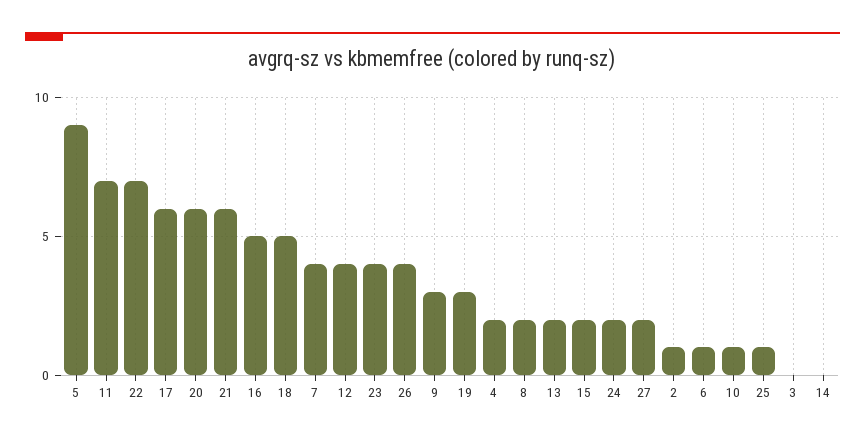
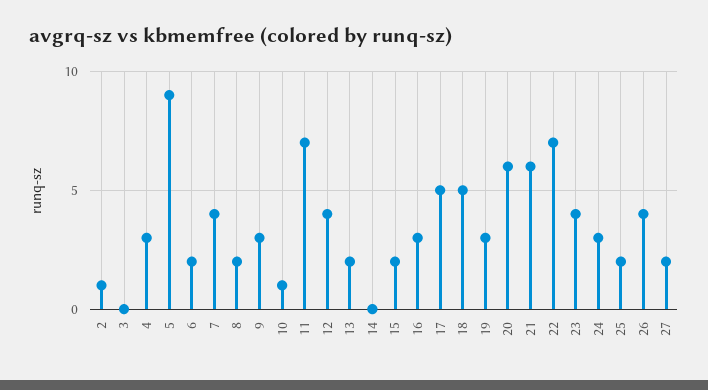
17: 6 -> 5
16: 5 -> 3
4: 2 -> 3
24: 2 -> 3
6: 1 -> 2
25: 1 -> 2

